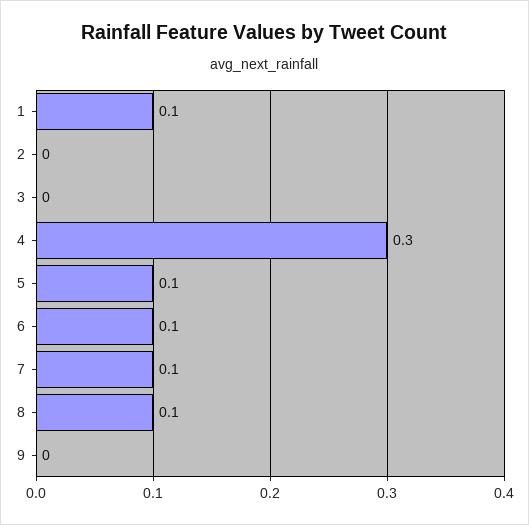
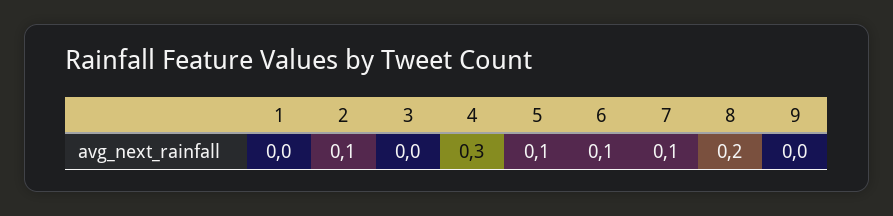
1: 0.1 -> 0
2: 0 -> 0.1
8: 0.1 -> 0.2

